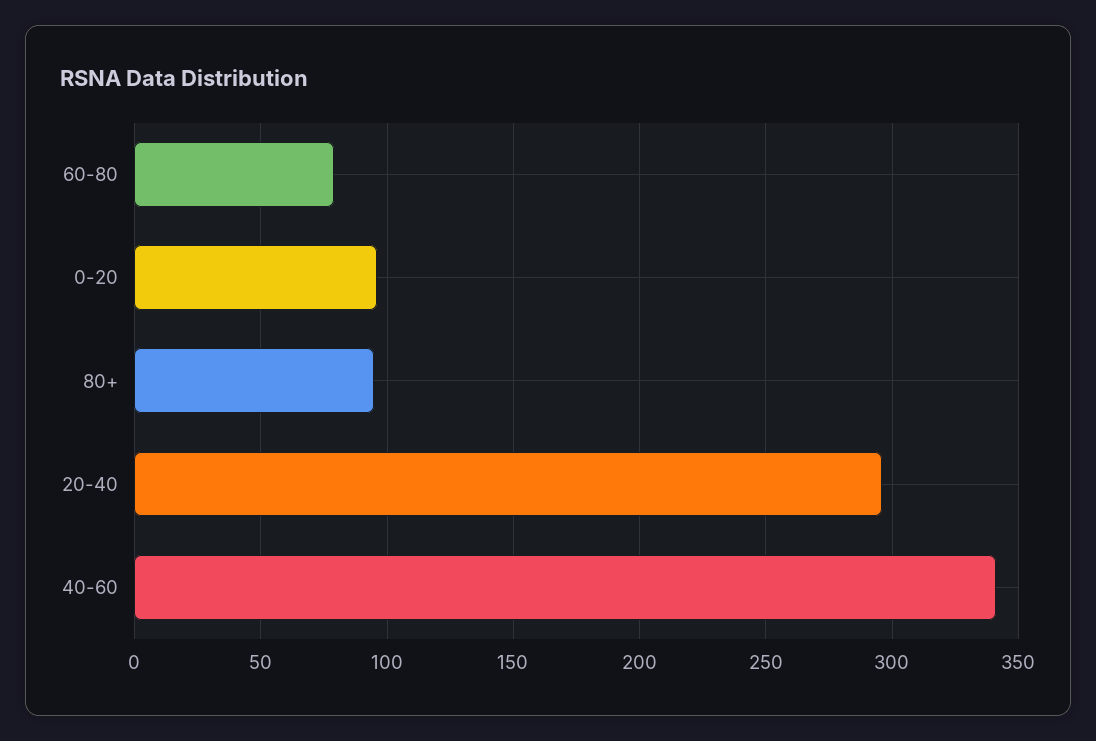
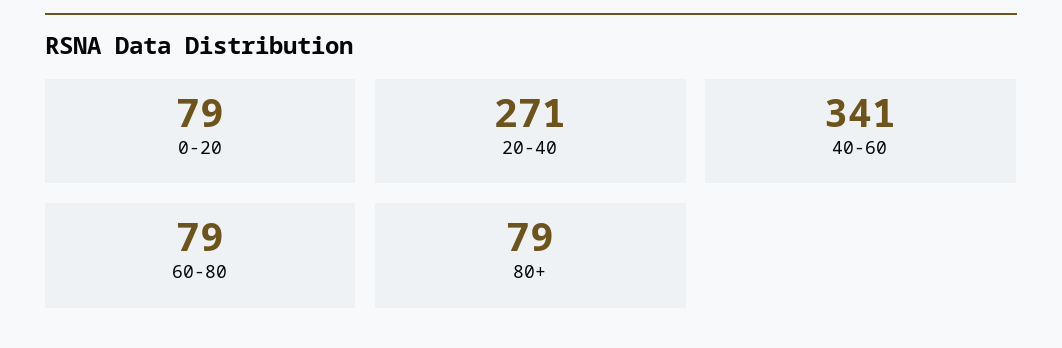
0-20: 95 -> 79
80+: 95 -> 79
20-40: 295 -> 271

